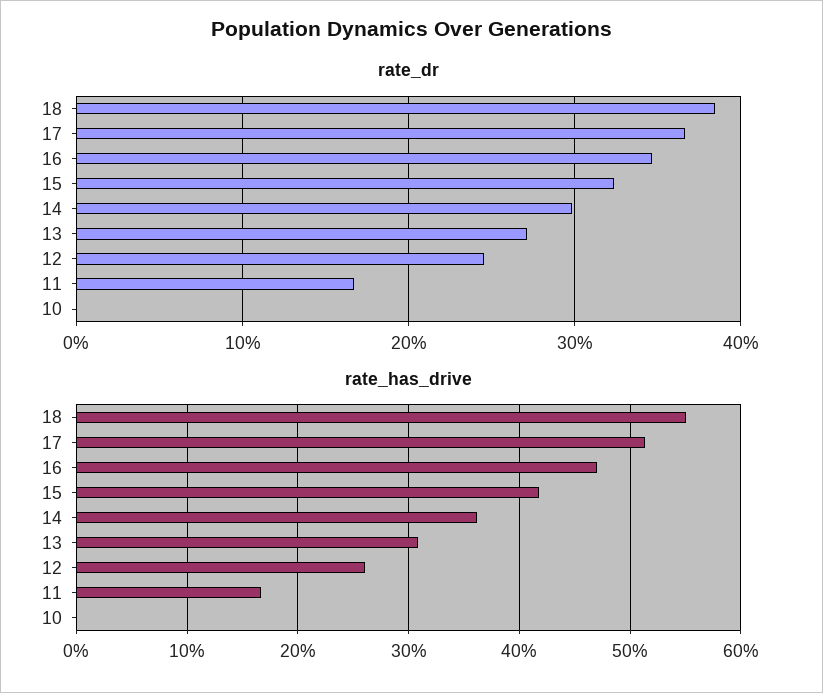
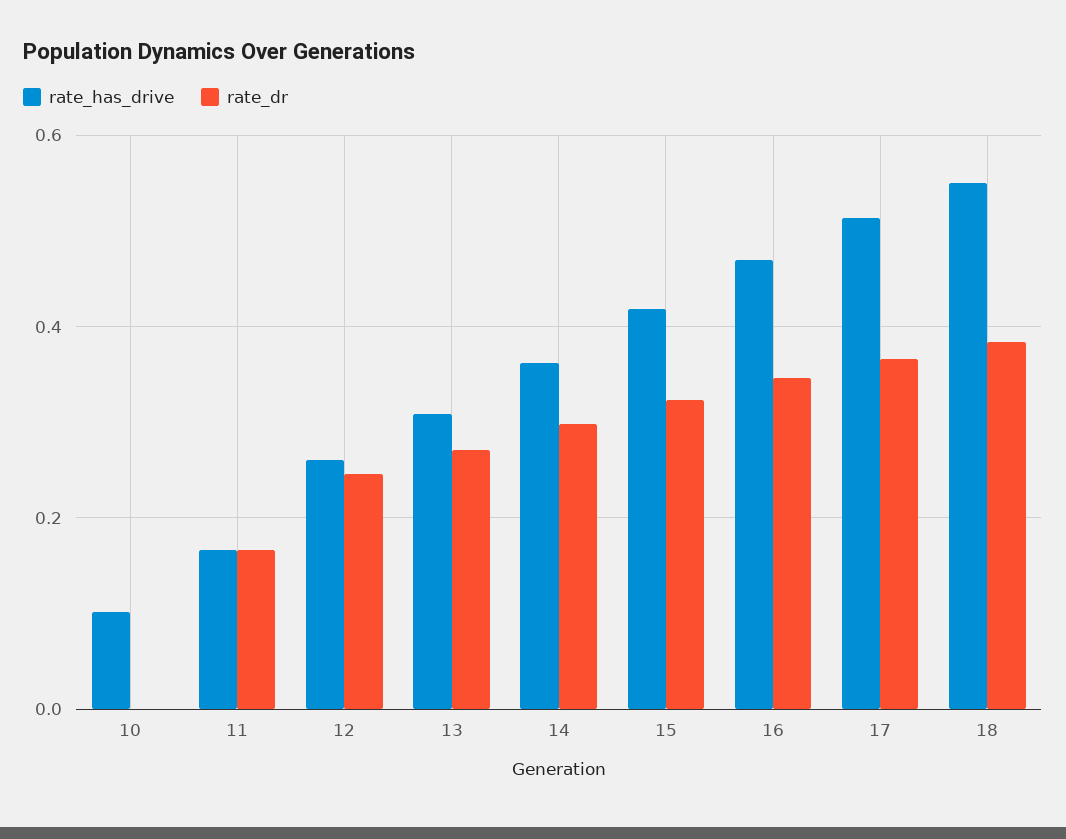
rate_has_drive, 10: 0 -> 0.1

